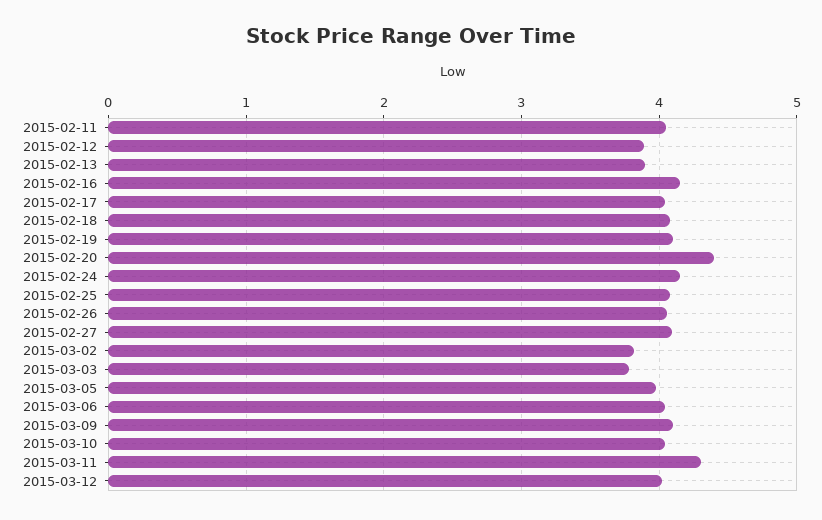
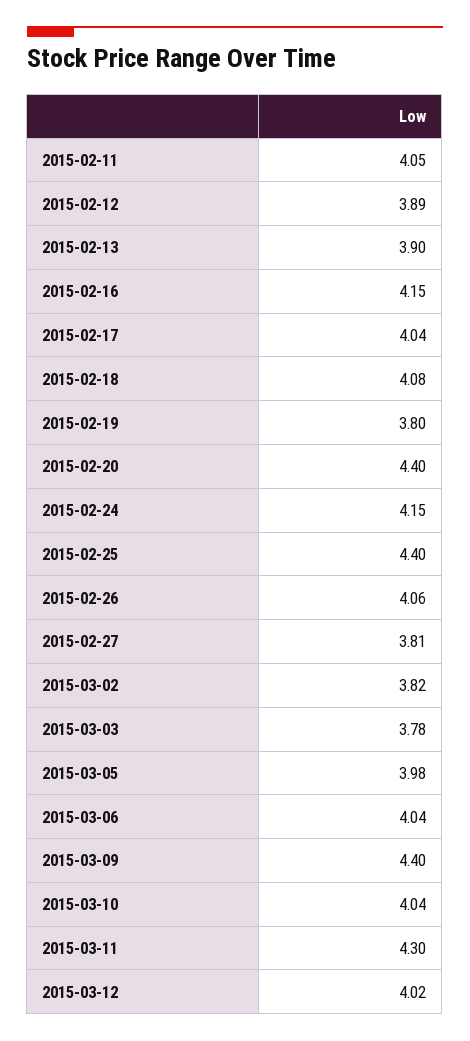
2015-02-19: 4.1 -> 3.8
2015-02-25: 4.1 -> 4.4
2015-02-27: 4.1 -> 3.81
2015-03-09: 4.1 -> 4.4

